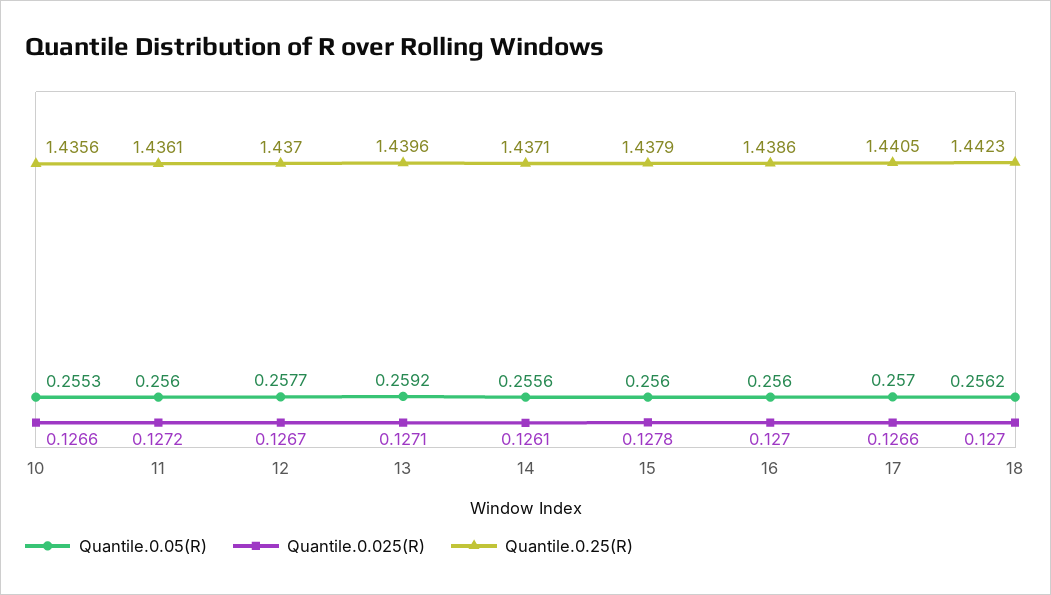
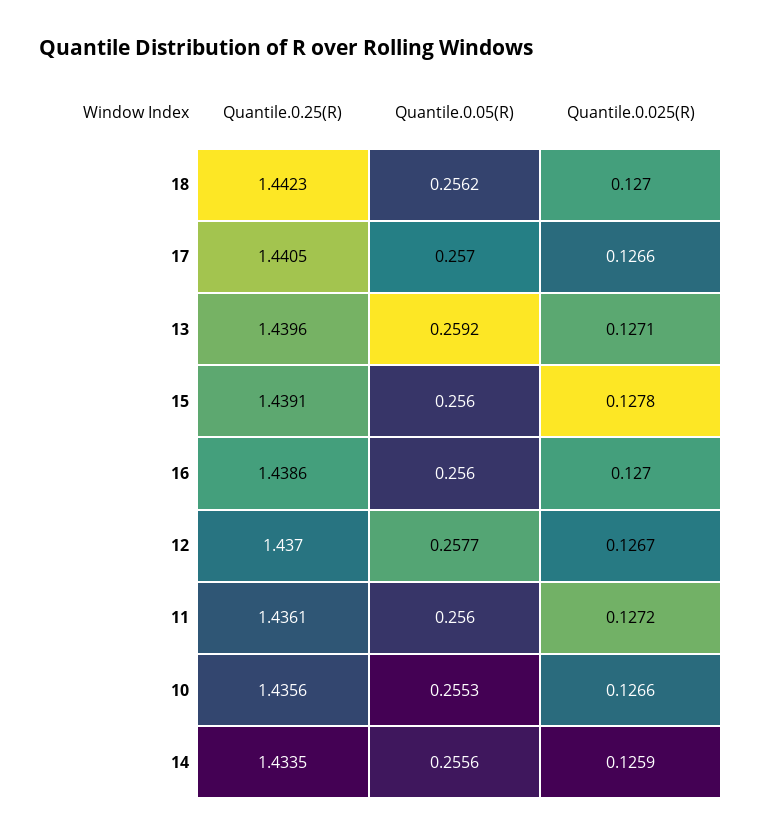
Quantile.0.025(R), 14: 0.1261 -> 0.1259
Quantile.0.25(R), 14: 1.4371 -> 1.4335
Quantile.0.25(R), 15: 1.4379 -> 1.4391

